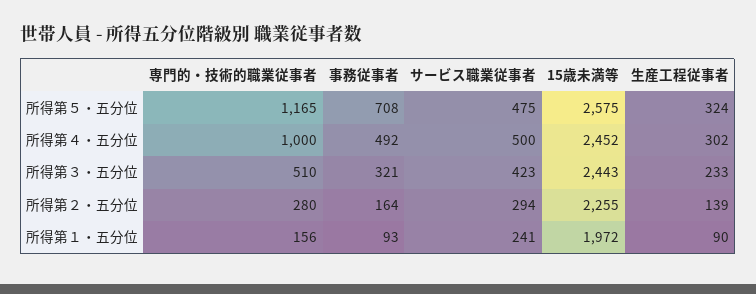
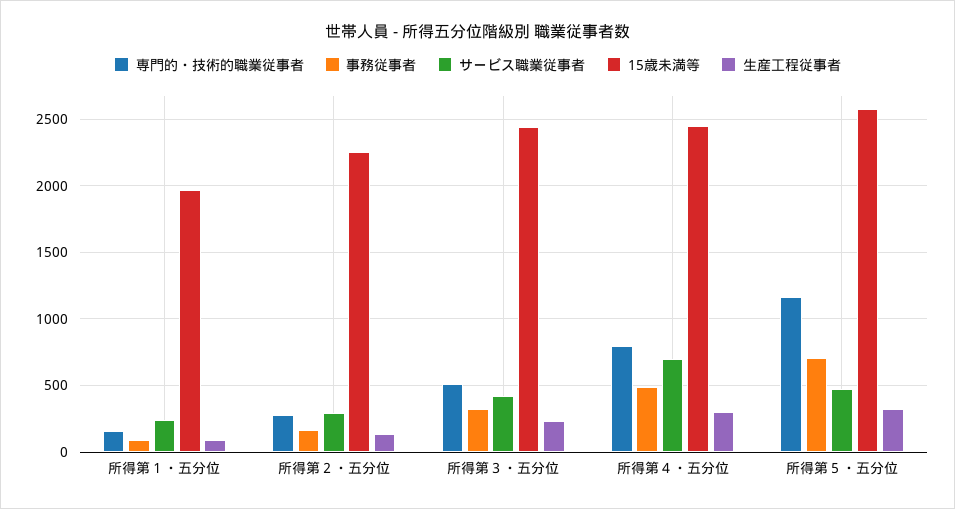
専門的・技術的職業従事者, 所得第４・五分位: 1000 -> 800
サービス職業従事者, 所得第４・五分位: 500 -> 700

